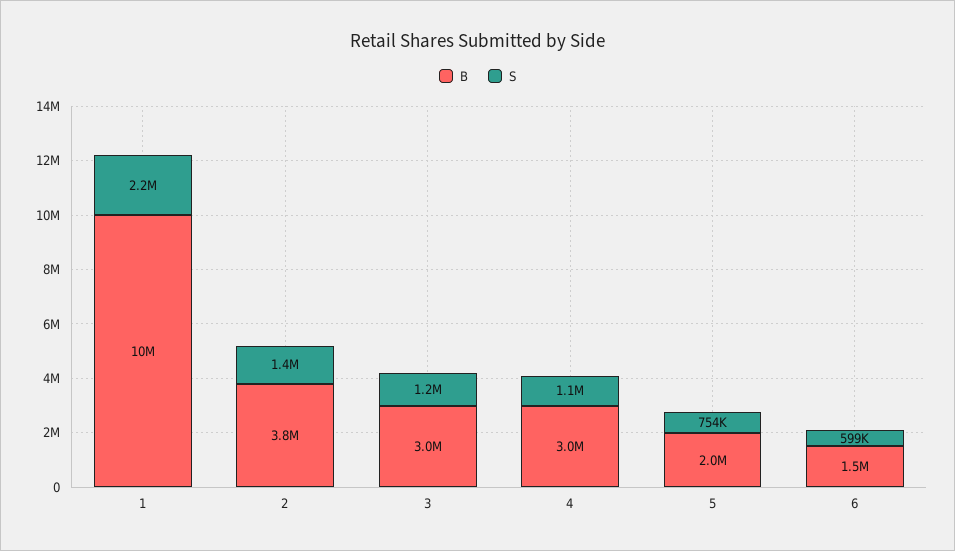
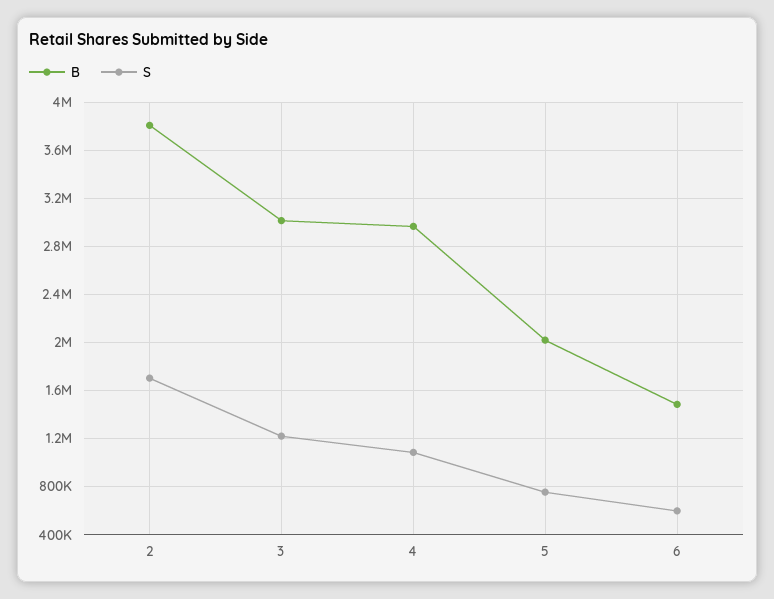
B, 1: 10000000 -> none
S, 1: 2200000 -> none
S, 2: 1400000 -> 1700000

